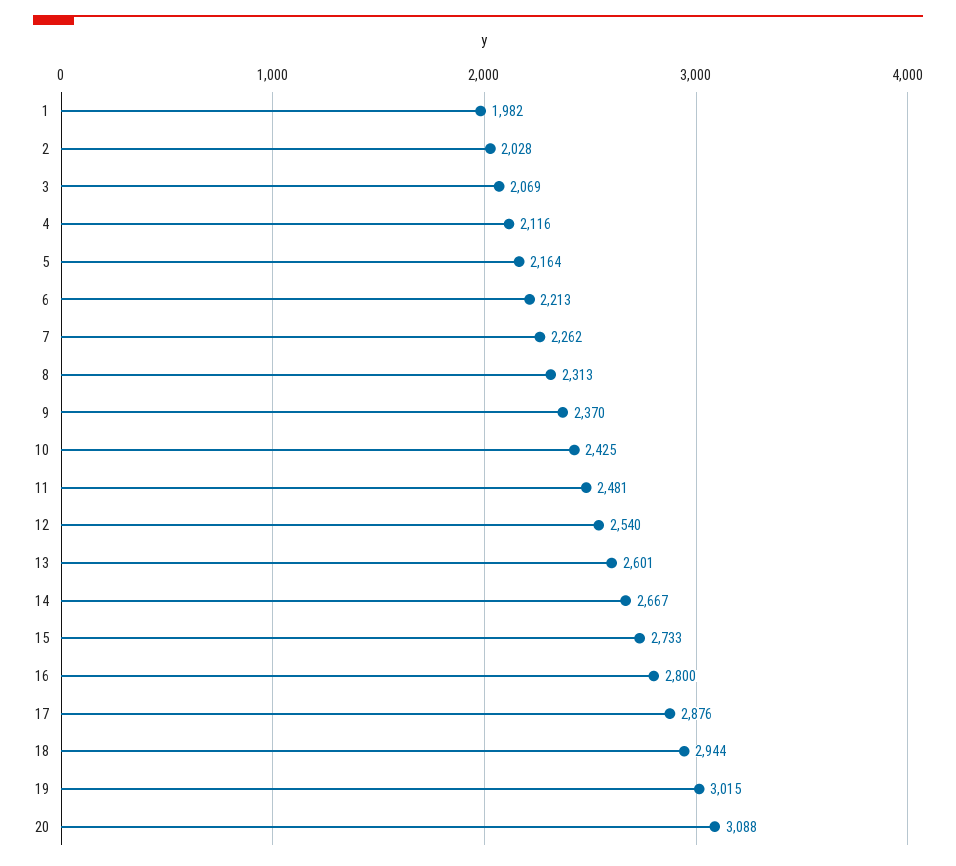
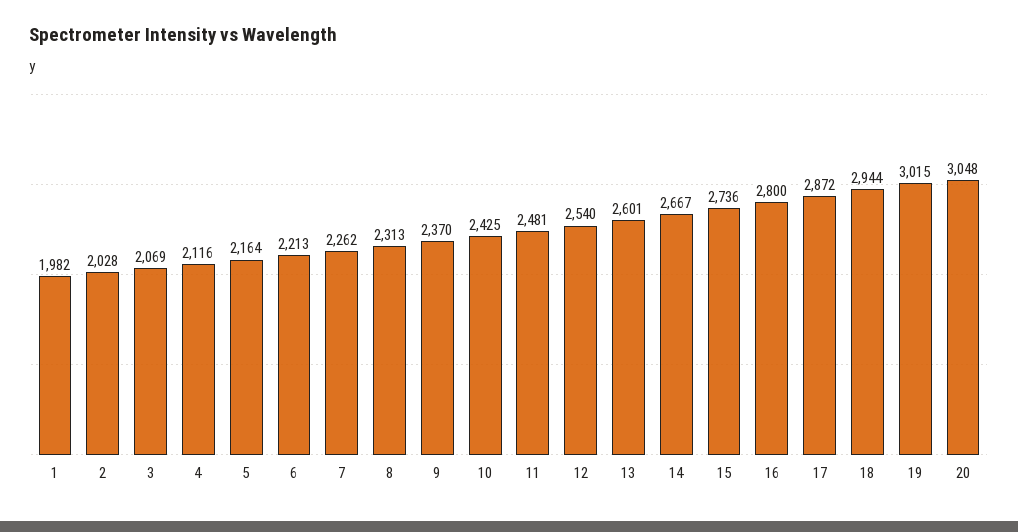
15: 2733 -> 2736
17: 2876 -> 2872
20: 3088 -> 3048

